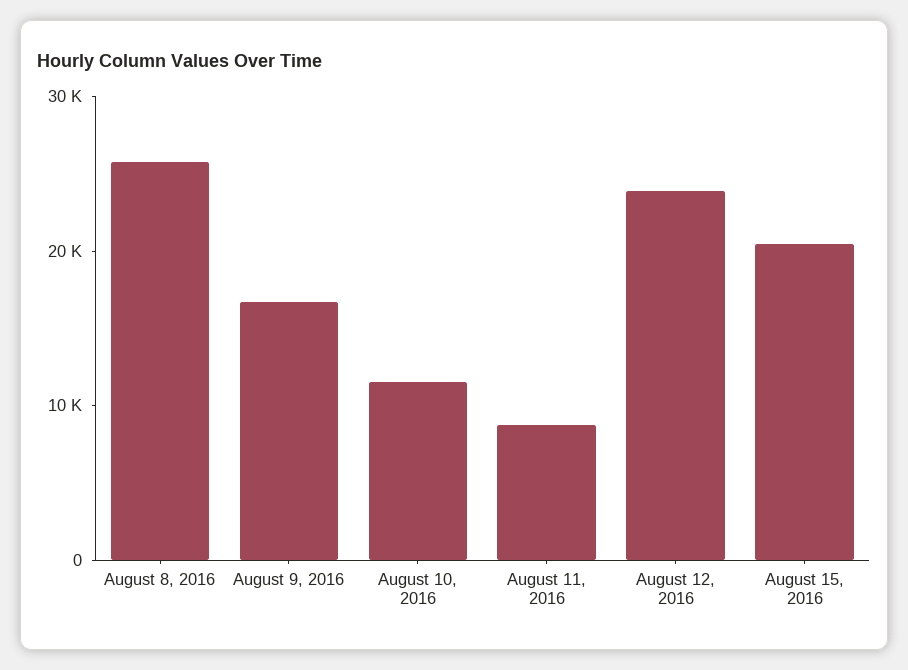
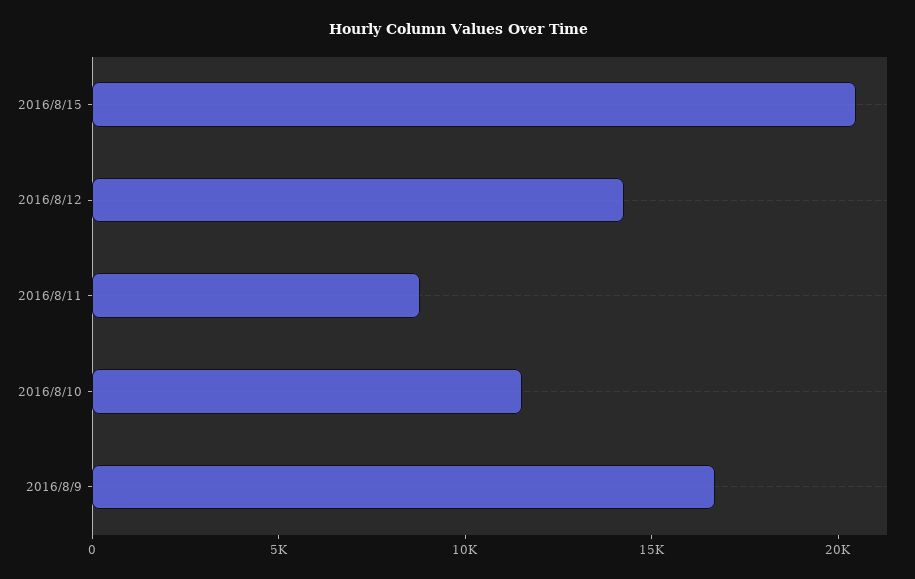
August 8, 2016: 26000 -> none
August 12, 2016: 24000 -> 14000

